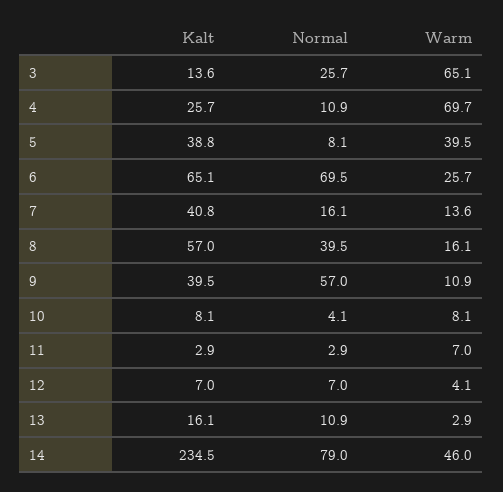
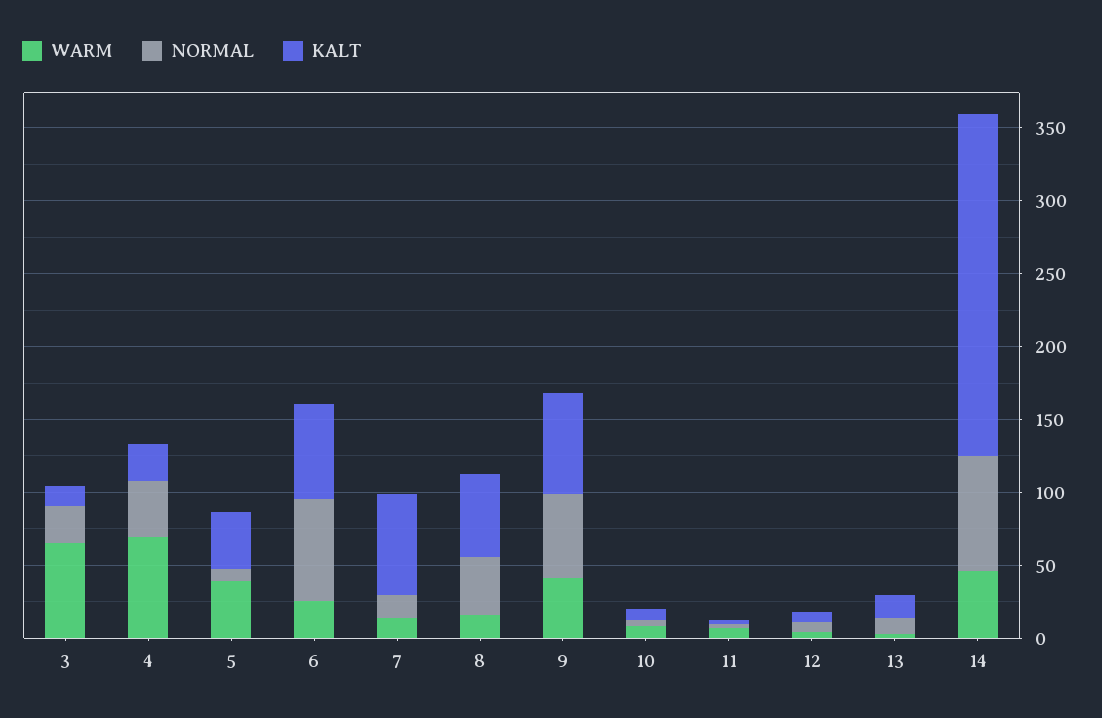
Normal, 4: 10.9 -> 40
Kalt, 7: 40.8 -> 70
Kalt, 9: 39.5 -> 70
Warm, 9: 10.9 -> 40

